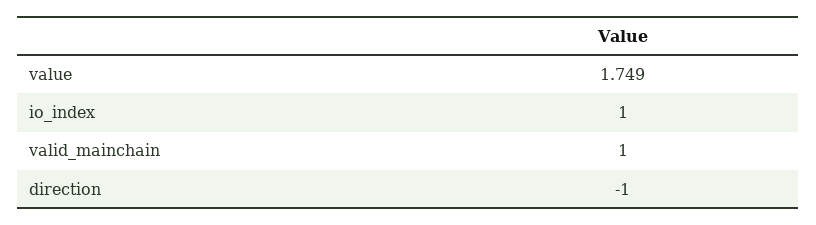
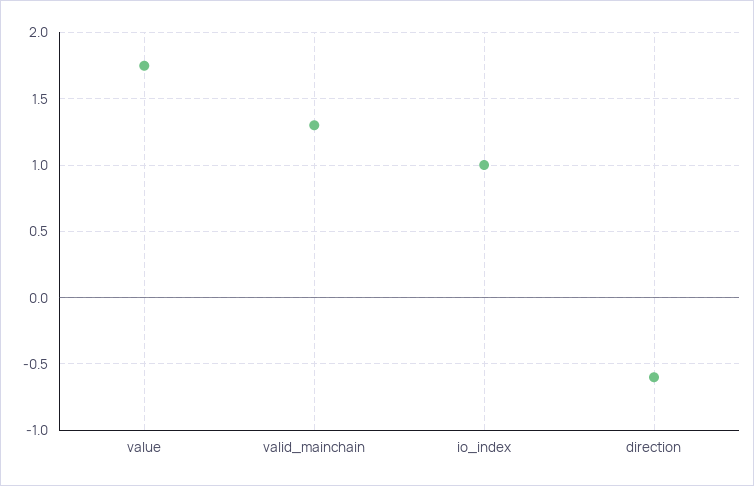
valid_mainchain: 1 -> 1.3
direction: -1 -> -0.6

